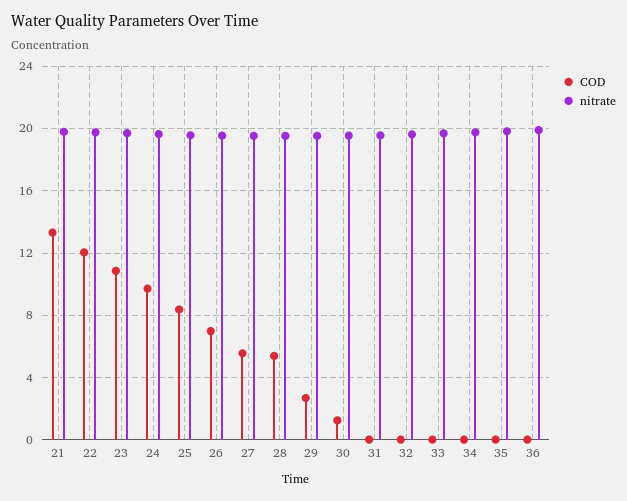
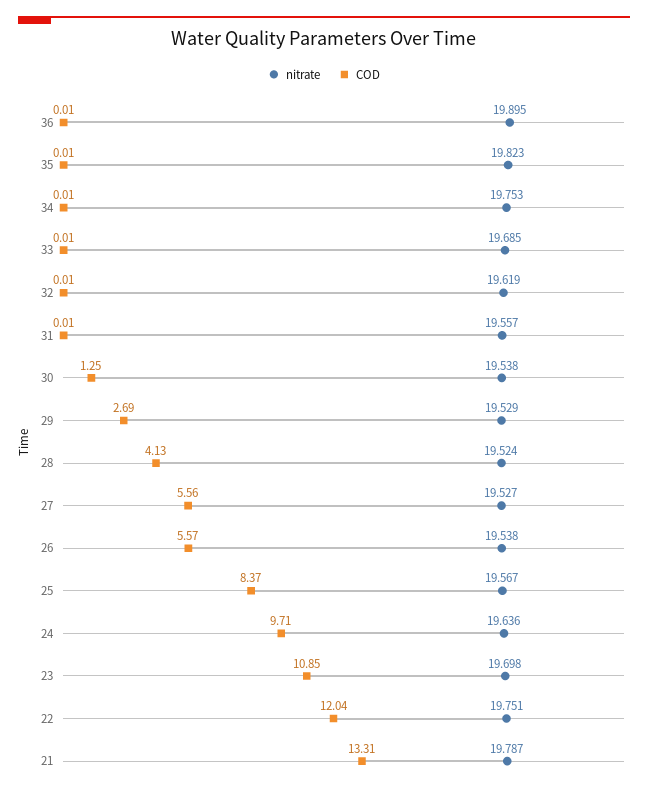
COD, 26: 7 -> 5.57
COD, 28: 5.5 -> 4.13

